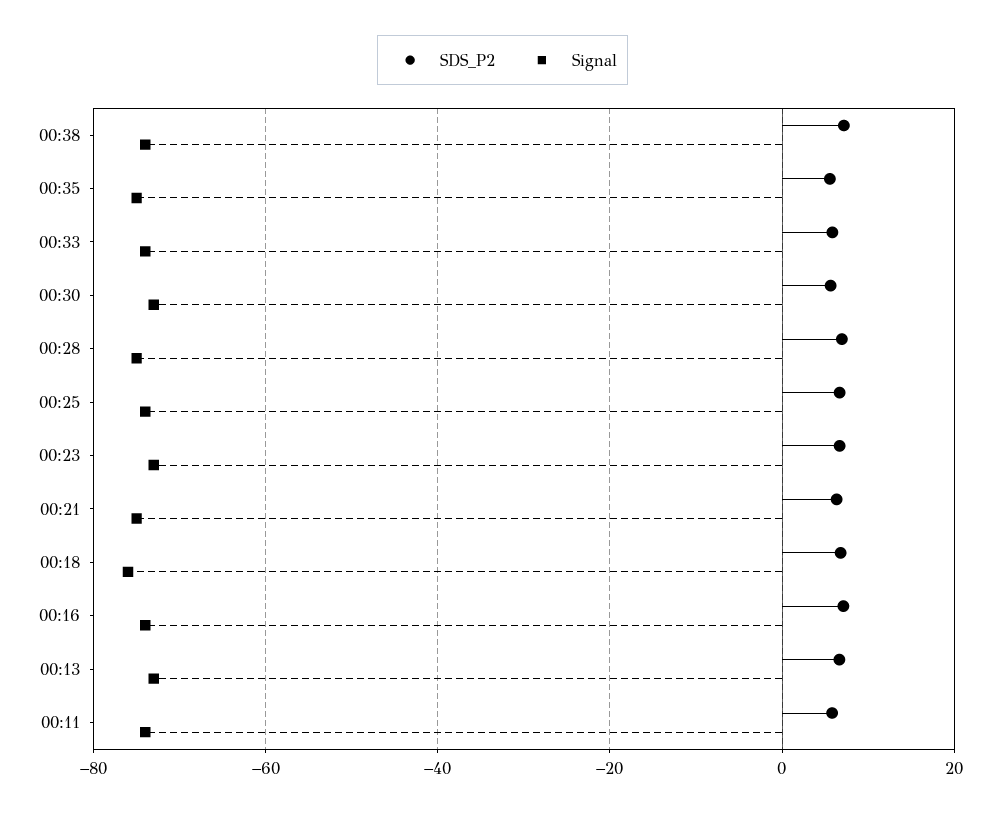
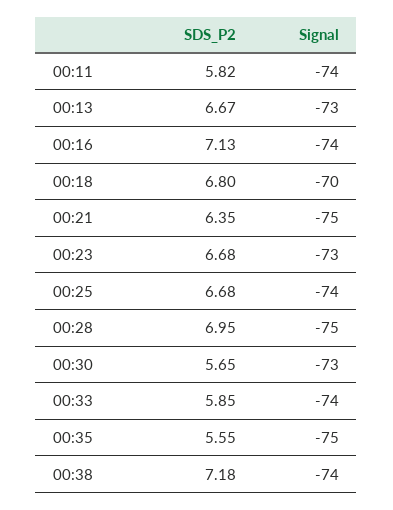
Signal, 00:18: -76 -> -70

